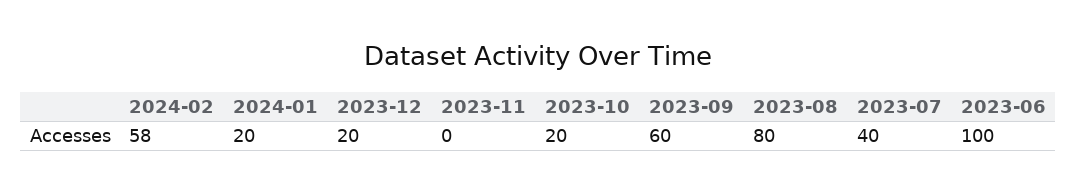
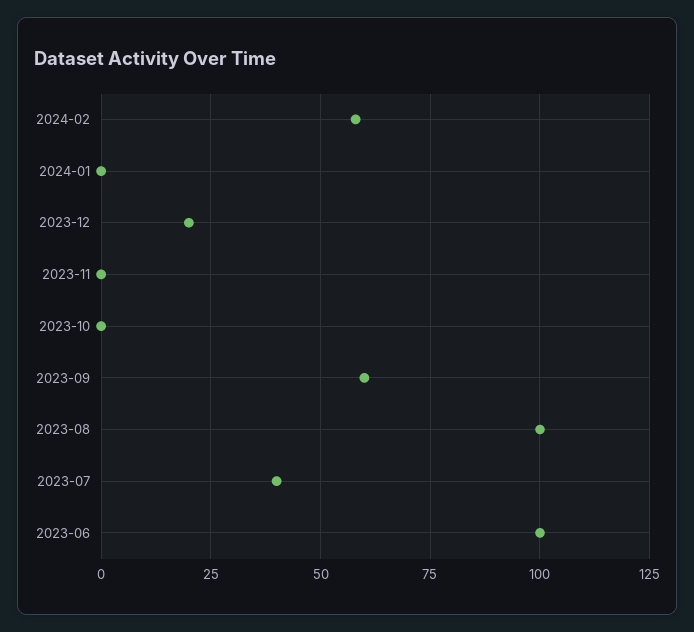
2024-01: 20 -> 0
2023-10: 20 -> 0
2023-08: 80 -> 100

